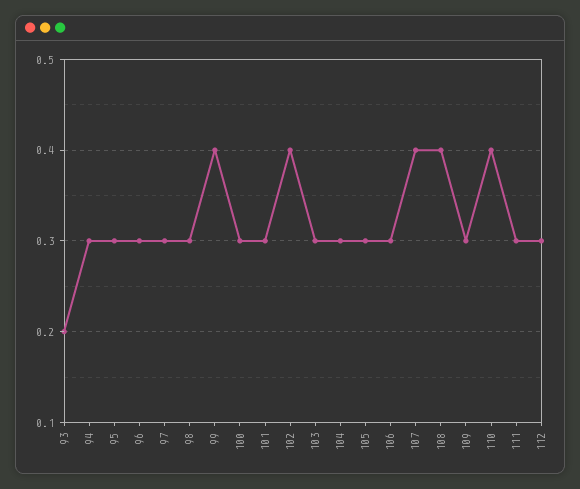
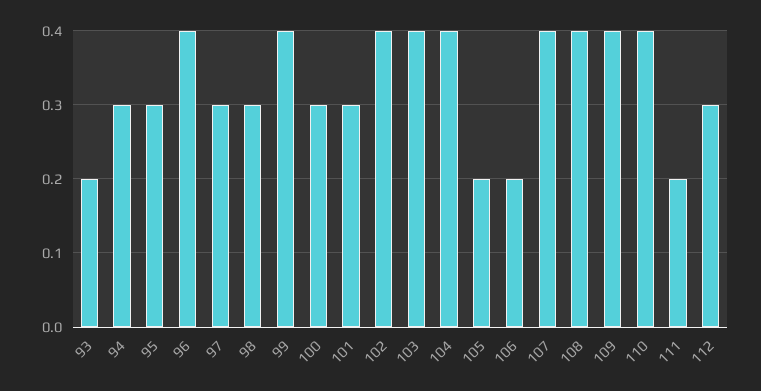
96: 0.3 -> 0.4
103: 0.3 -> 0.4
104: 0.3 -> 0.4
105: 0.3 -> 0.2
106: 0.3 -> 0.2
109: 0.3 -> 0.4
111: 0.3 -> 0.2

